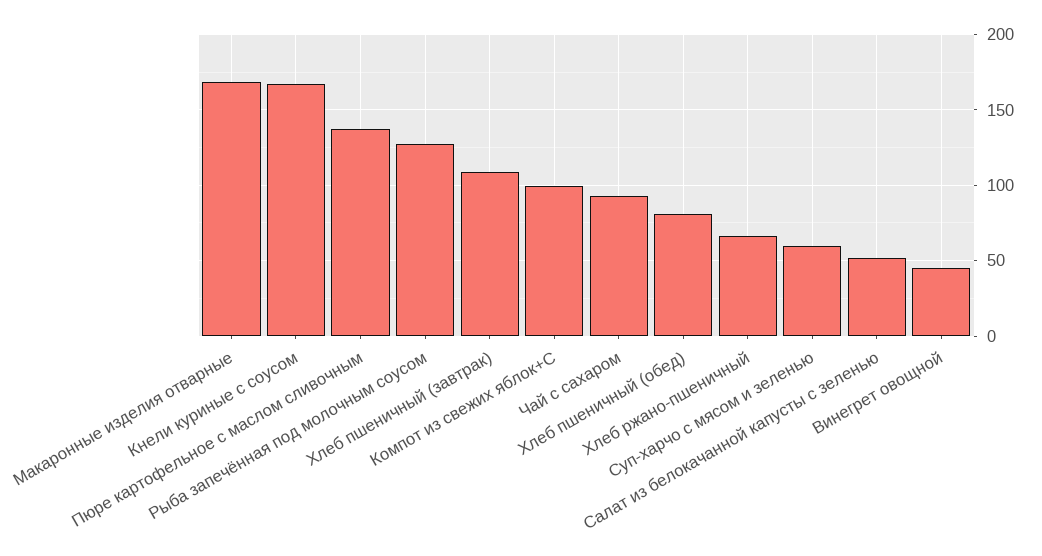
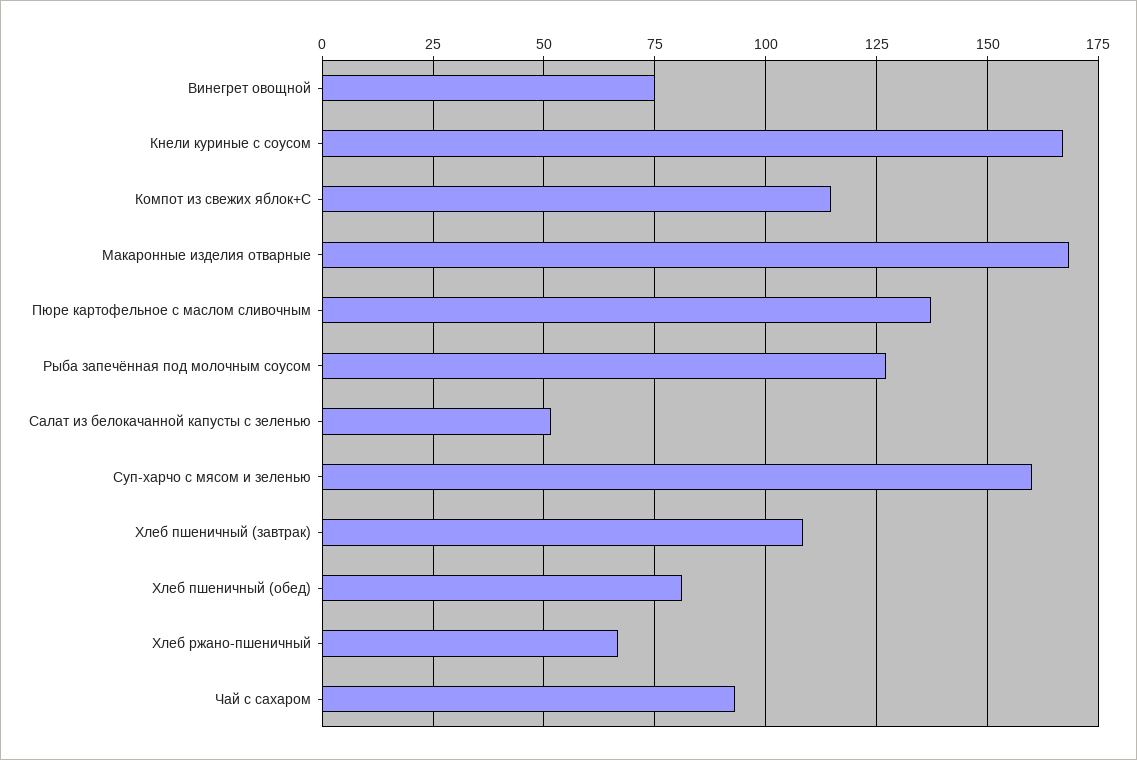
Компот из свежих яблок+С: 100 -> 115
Суп-харчо с мясом и зеленью: 60 -> 160
Винегрет овощной: 45 -> 75

